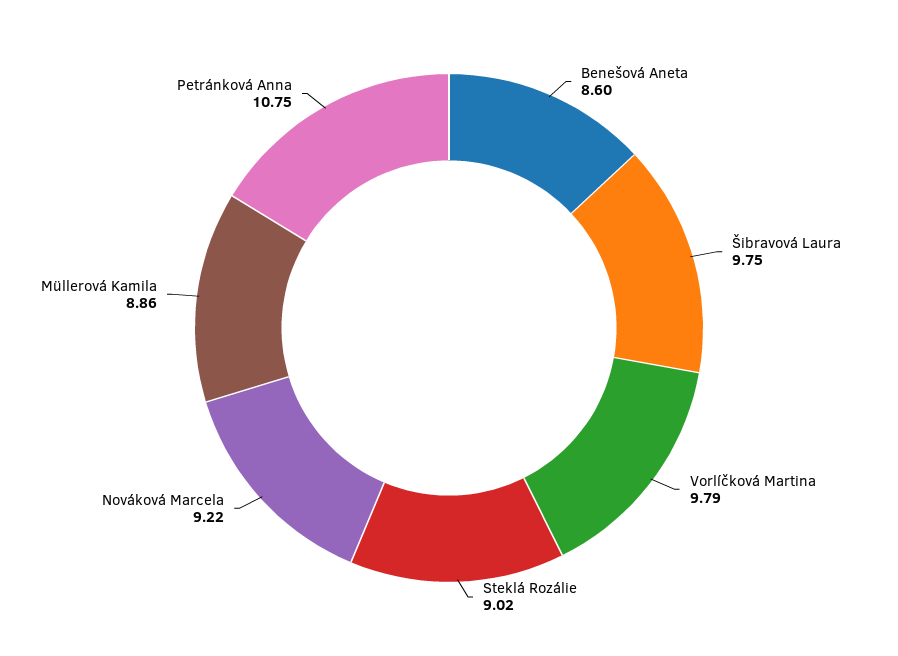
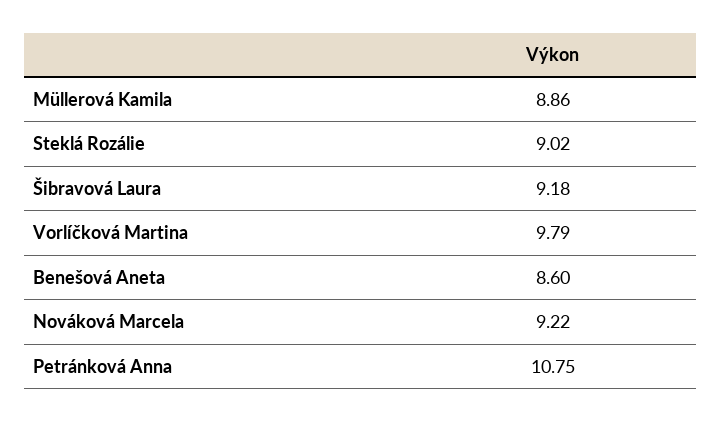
Šibravová Laura: 9.75 -> 9.18

